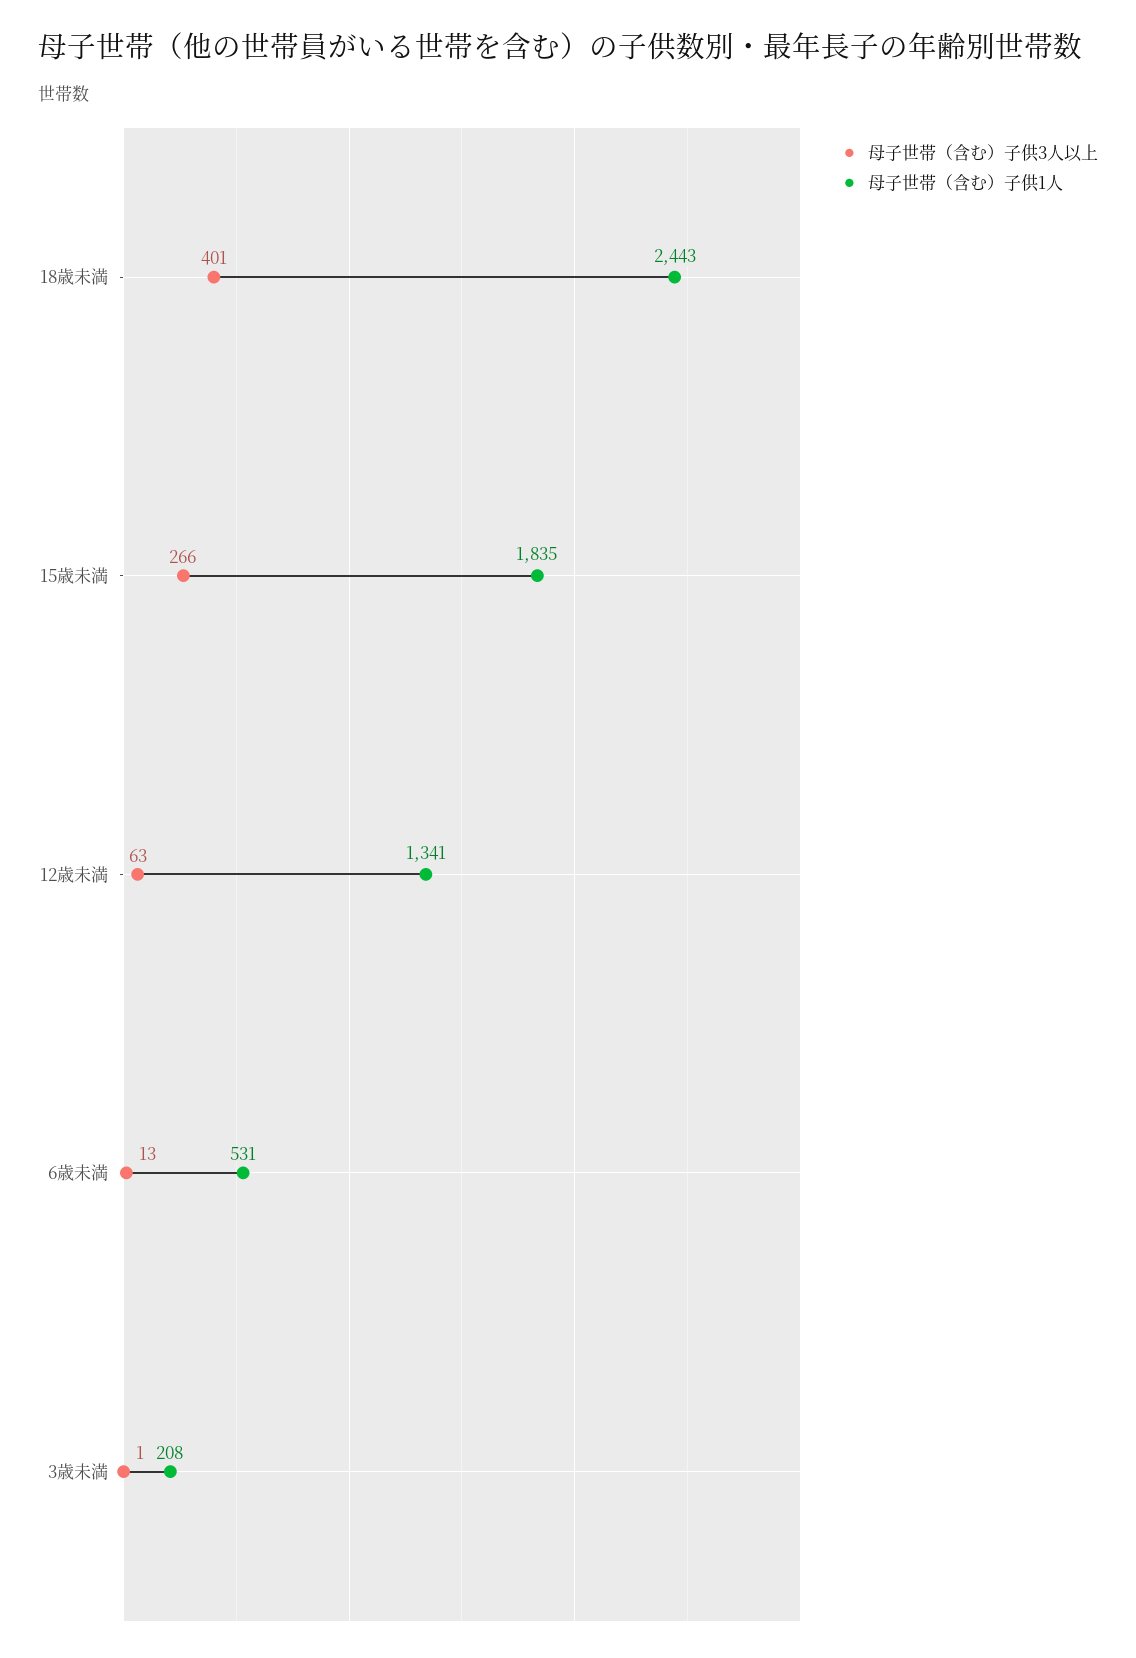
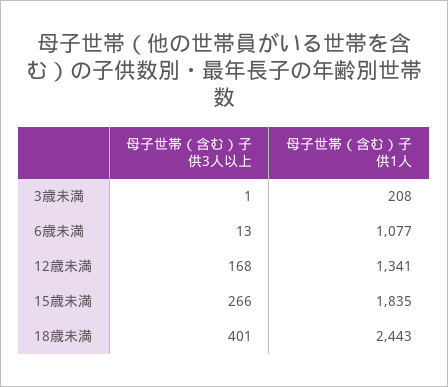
母子世帯（含む）子供3人以上, 12歳未満: 63 -> 168
母子世帯（含む）子供1人, 6歳未満: 531 -> 1077

